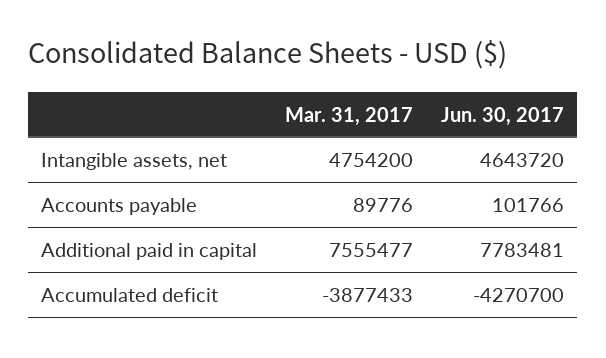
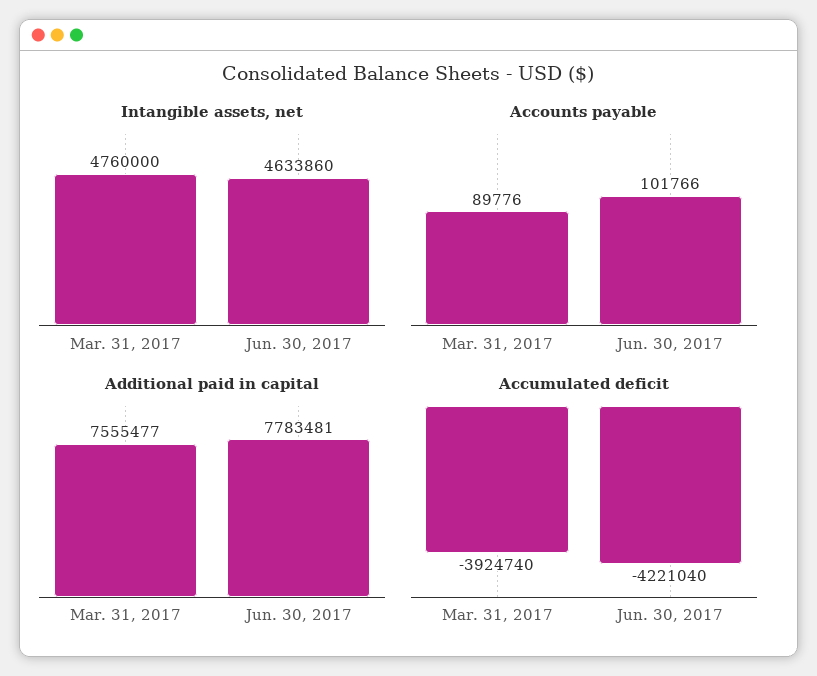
Intangible assets, net, Mar. 31, 2017: 4754200 -> 4760000
Intangible assets, net, Jun. 30, 2017: 4643720 -> 4633860
Accumulated deficit, Mar. 31, 2017: -3877433 -> -3924740
Accumulated deficit, Jun. 30, 2017: -4270700 -> -4221040

